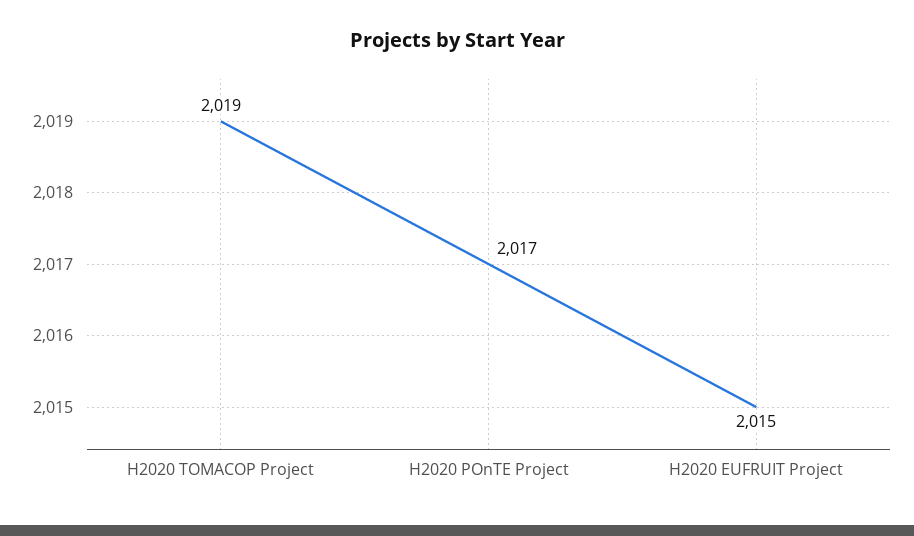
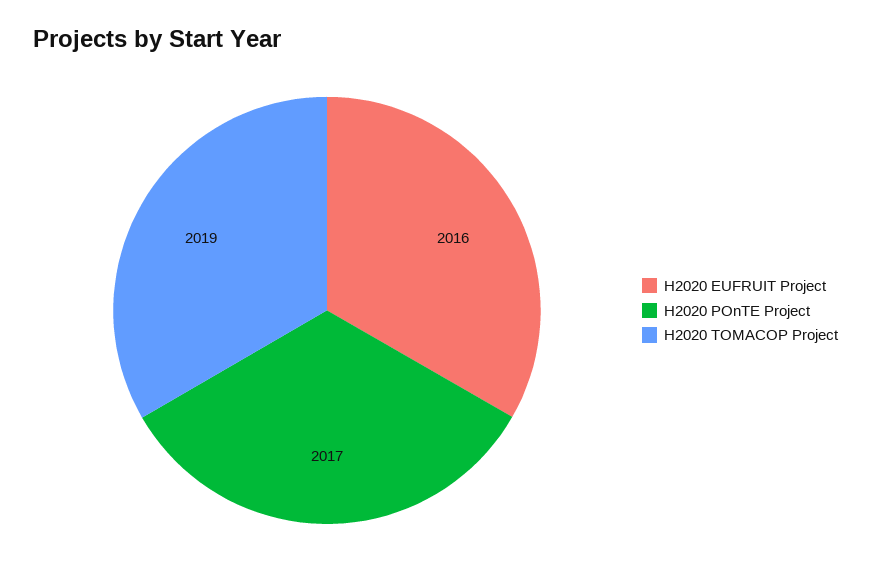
H2020 EUFRUIT Project: 2015 -> 2016

